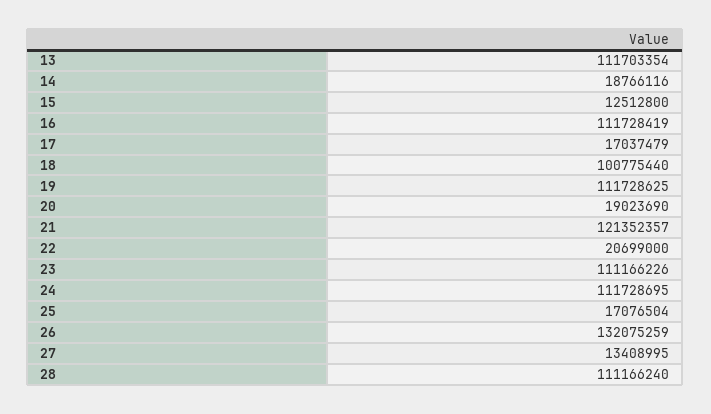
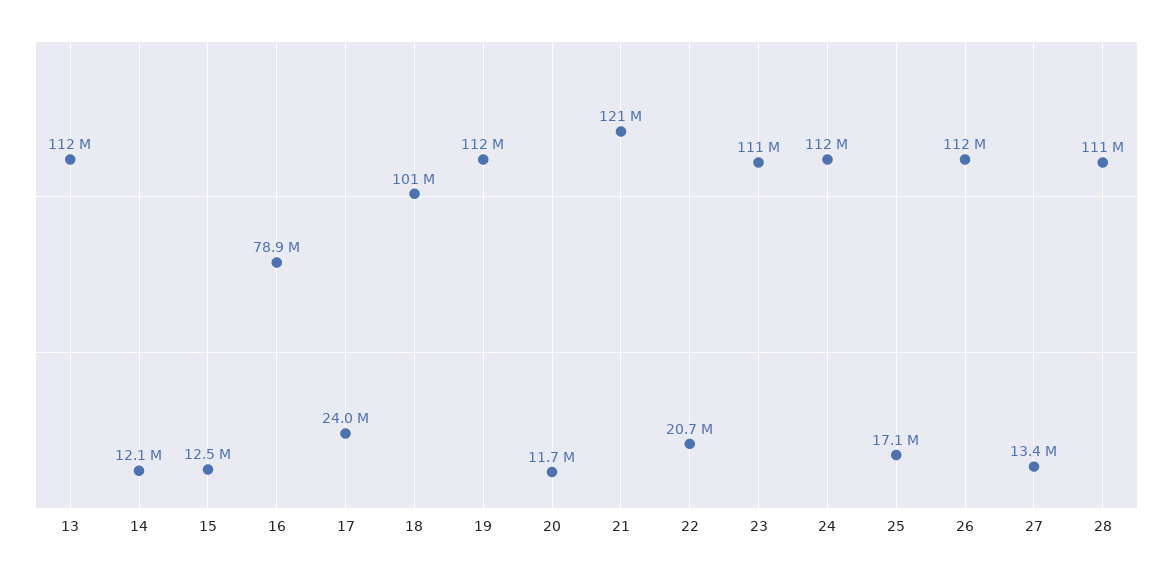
14: 18766116 -> 12100000
16: 111728419 -> 78900000
17: 17037479 -> 24000000
20: 19023690 -> 11700000
26: 132075259 -> 112000000

